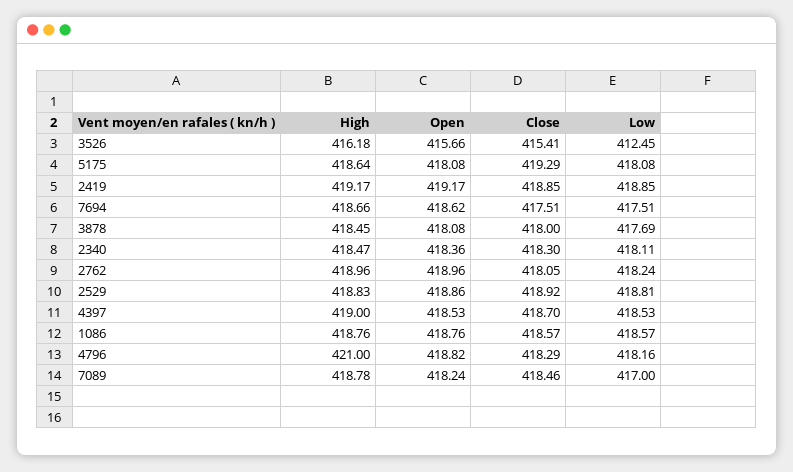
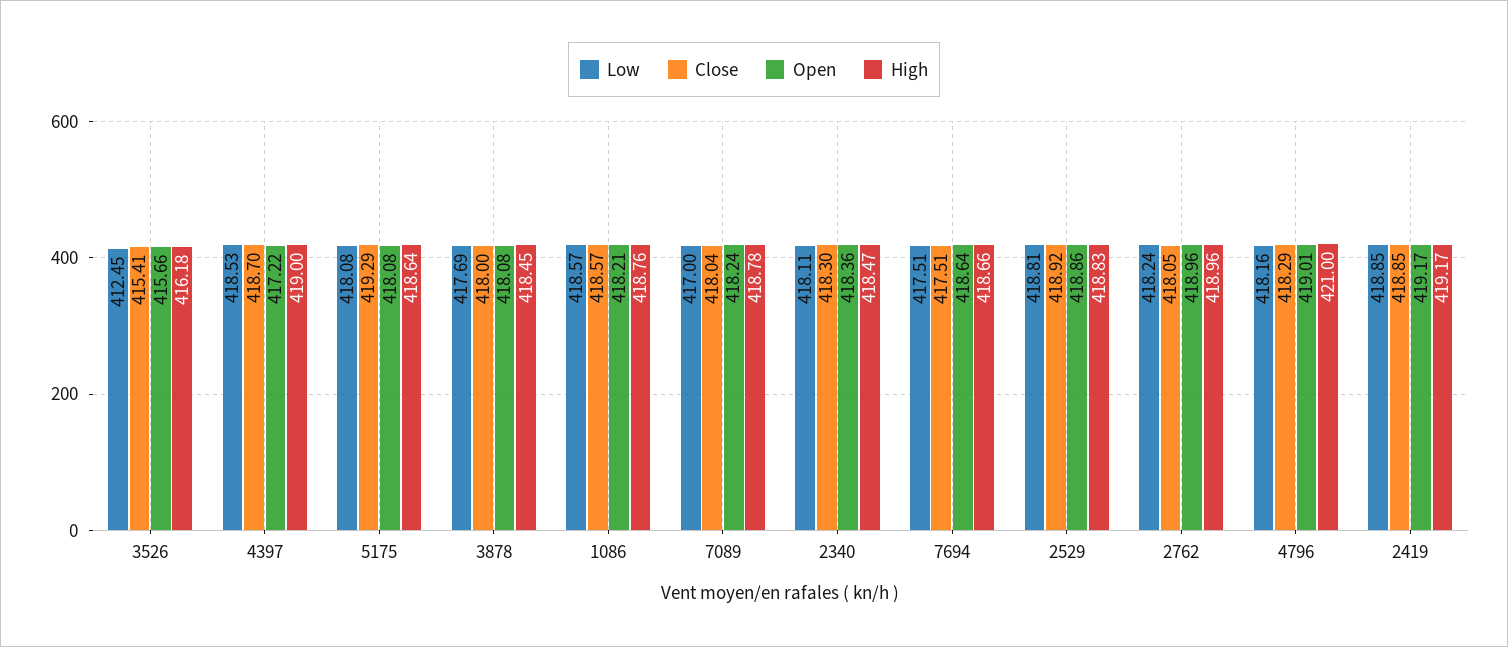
Open, 7694: 418.62 -> 418.64
Open, 4397: 418.53 -> 417.22
Open, 1086: 418.76 -> 418.21
Open, 4796: 418.82 -> 419.01
Close, 7089: 418.46 -> 418.04

